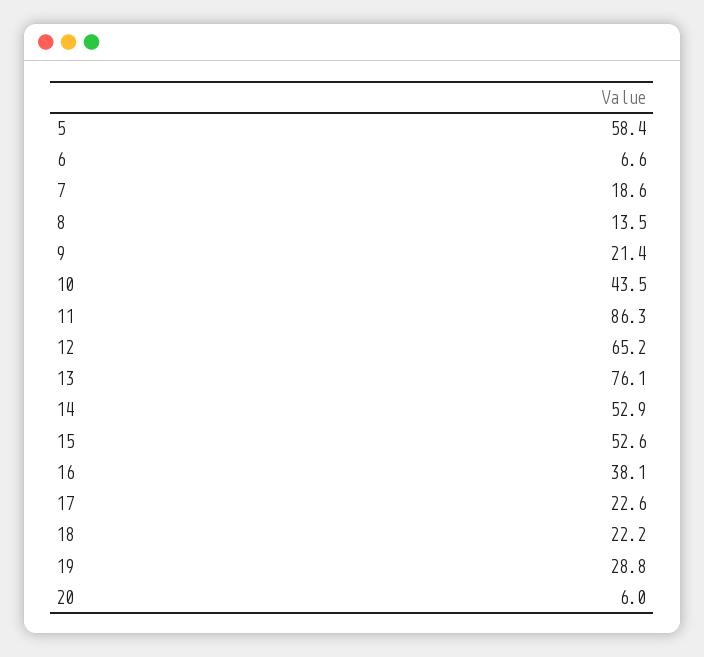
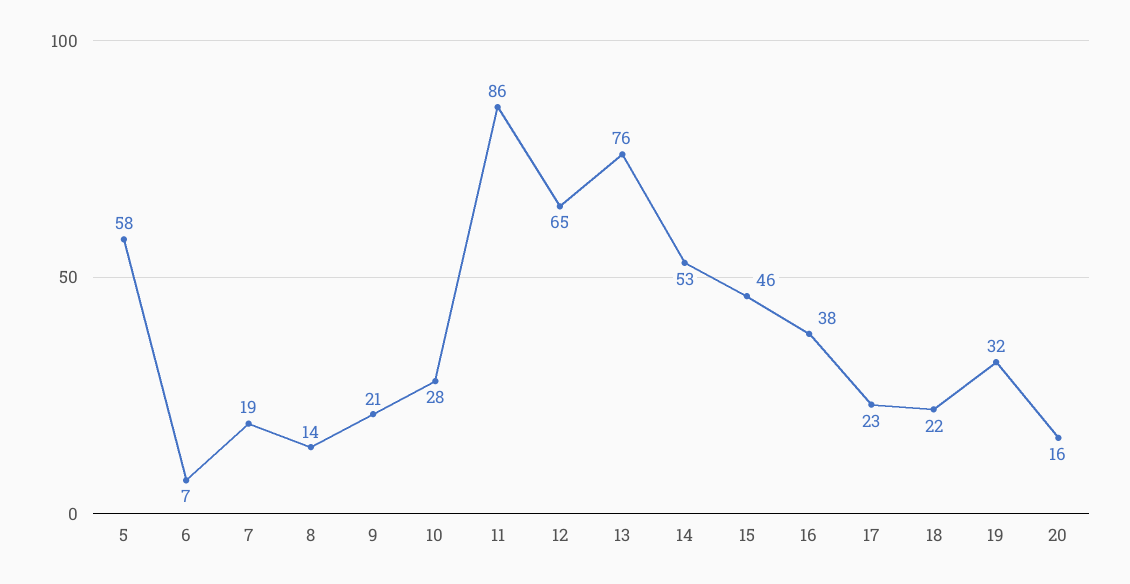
10: 43.5 -> 28
15: 52.6 -> 46
19: 28.8 -> 32
20: 6 -> 16

